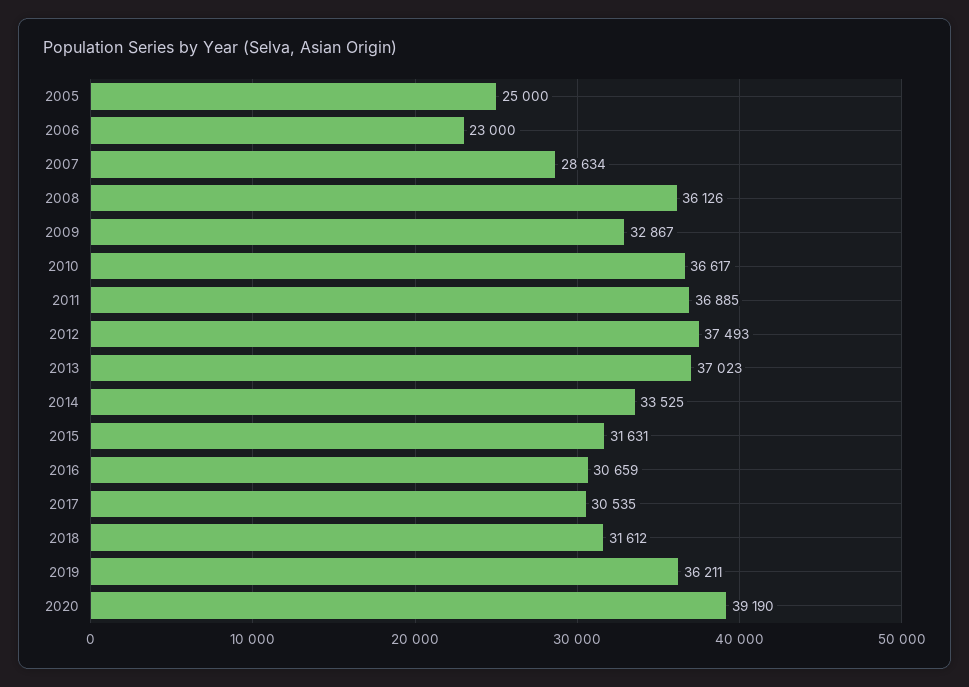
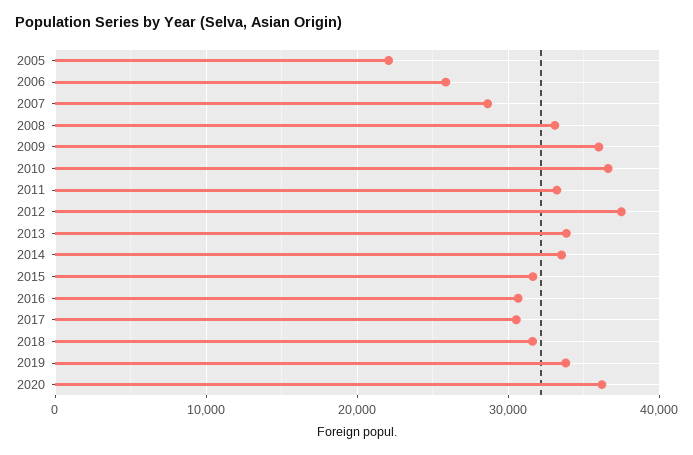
2005: 25000 -> 22000
2006: 23000 -> 26000
2008: 36126 -> 33000
2009: 32867 -> 36000
2011: 36885 -> 33000
2013: 37023 -> 34000
2019: 36211 -> 34000
2020: 39190 -> 36000

